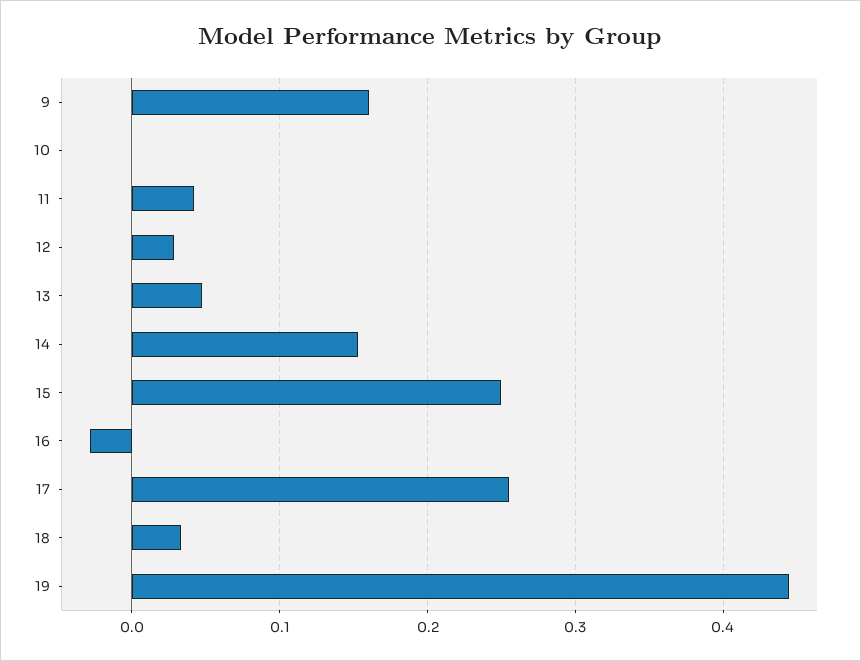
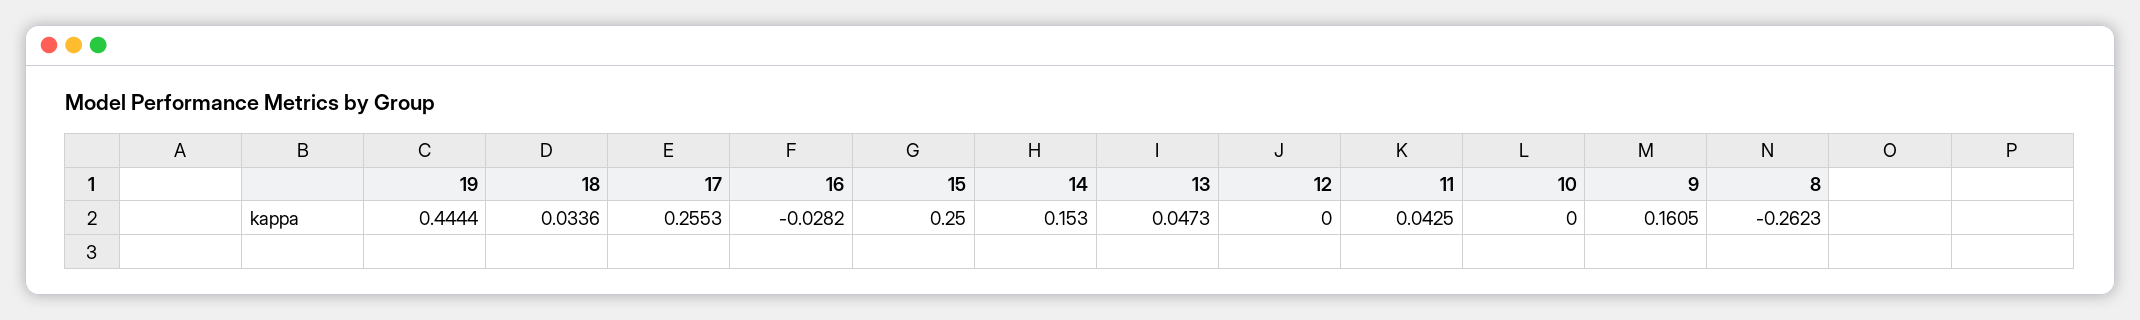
12: 0.03 -> 0
8: none -> -0.2623

